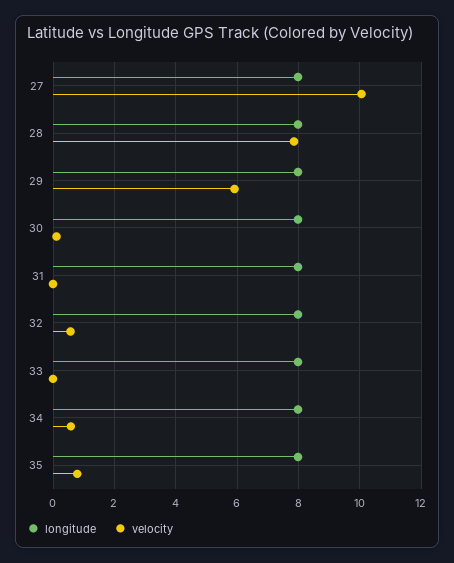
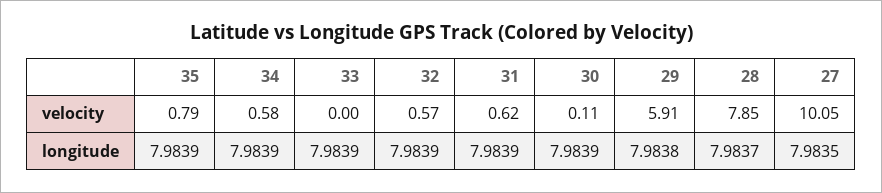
velocity, 31: 0 -> 0.62

